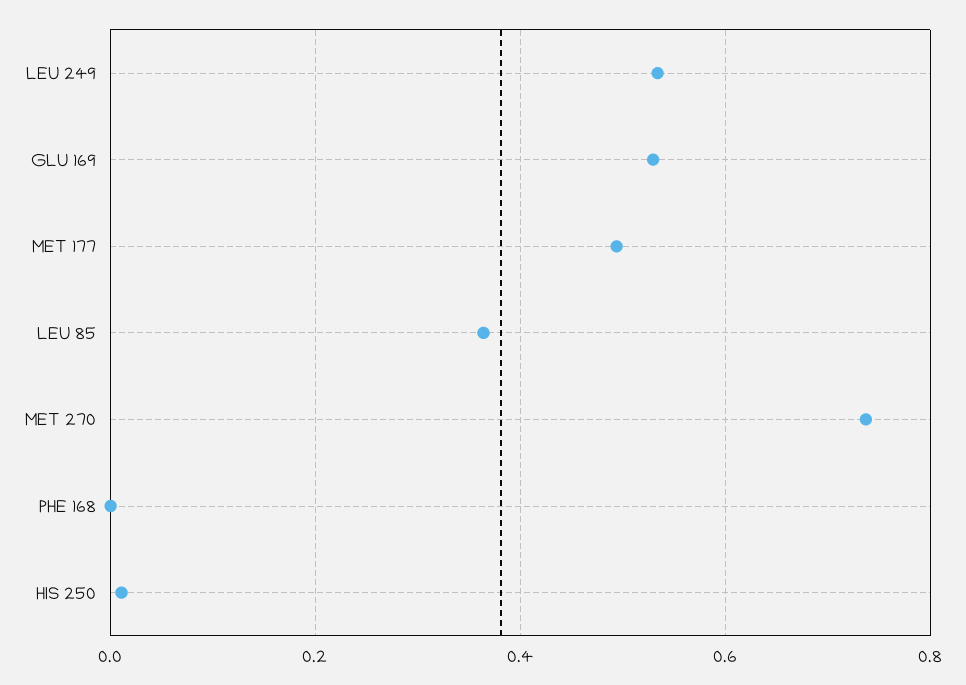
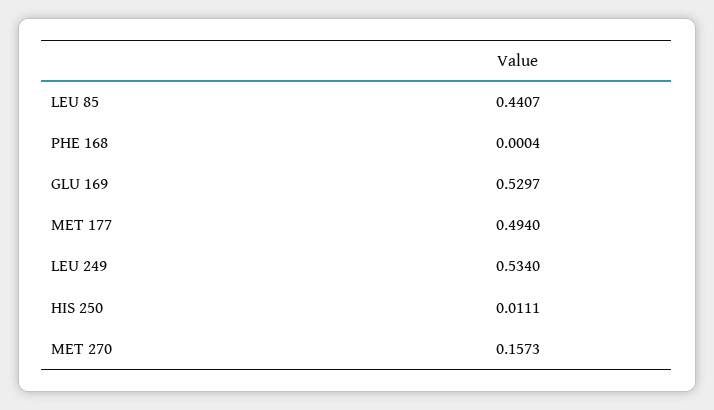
LEU 85: 0.36 -> 0.4407
MET 270: 0.74 -> 0.1573

